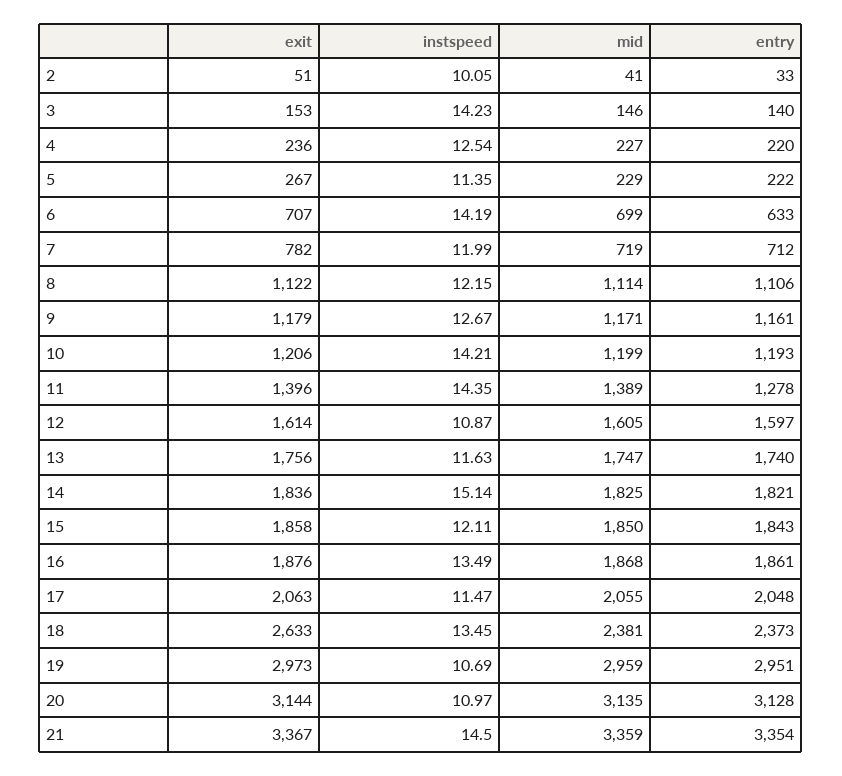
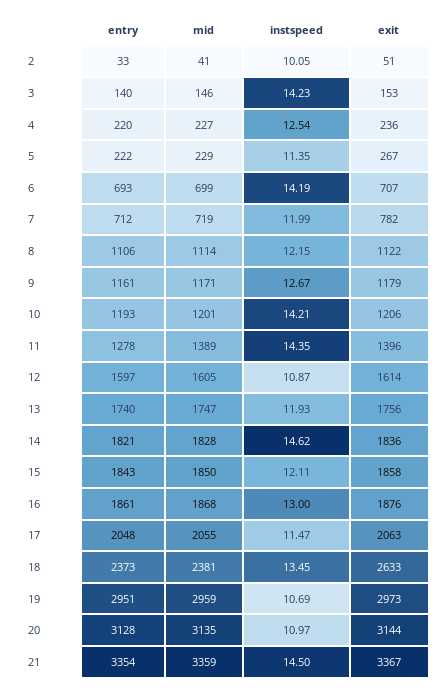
entry, 6: 633 -> 693
mid, 10: 1199 -> 1201
instspeed, 13: 11.63 -> 11.93
instspeed, 14: 15.14 -> 14.62
mid, 14: 1825 -> 1828
instspeed, 16: 13.49 -> 13

